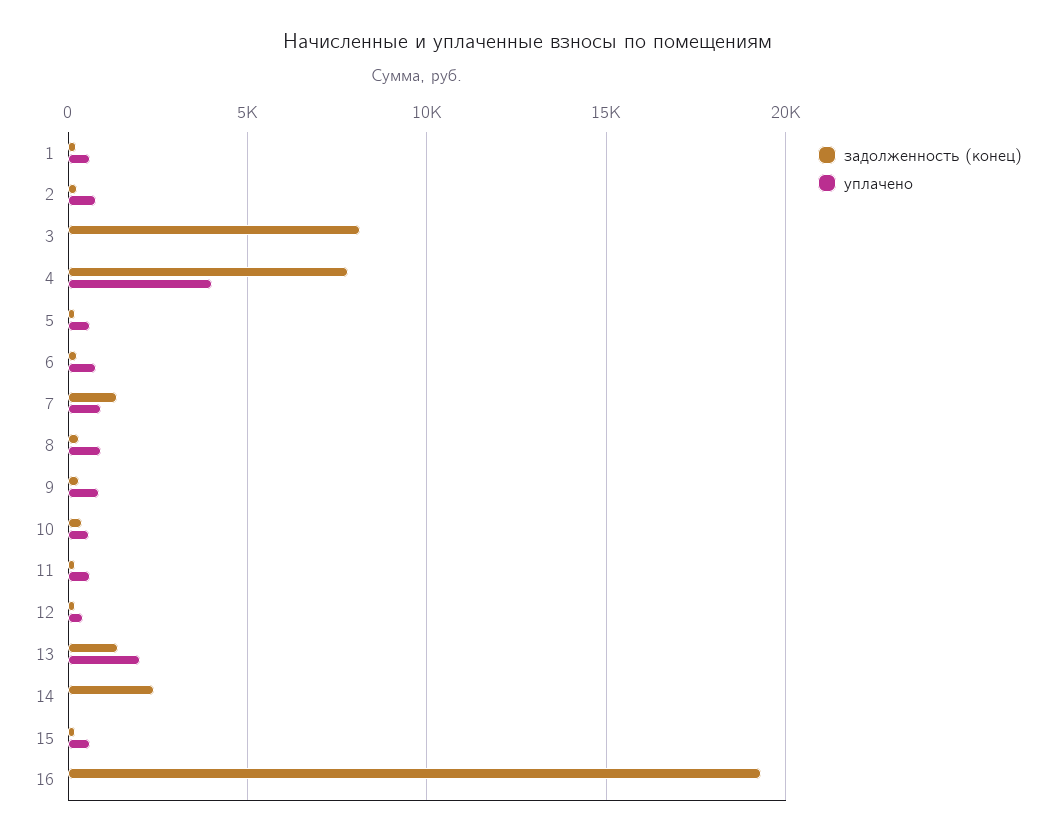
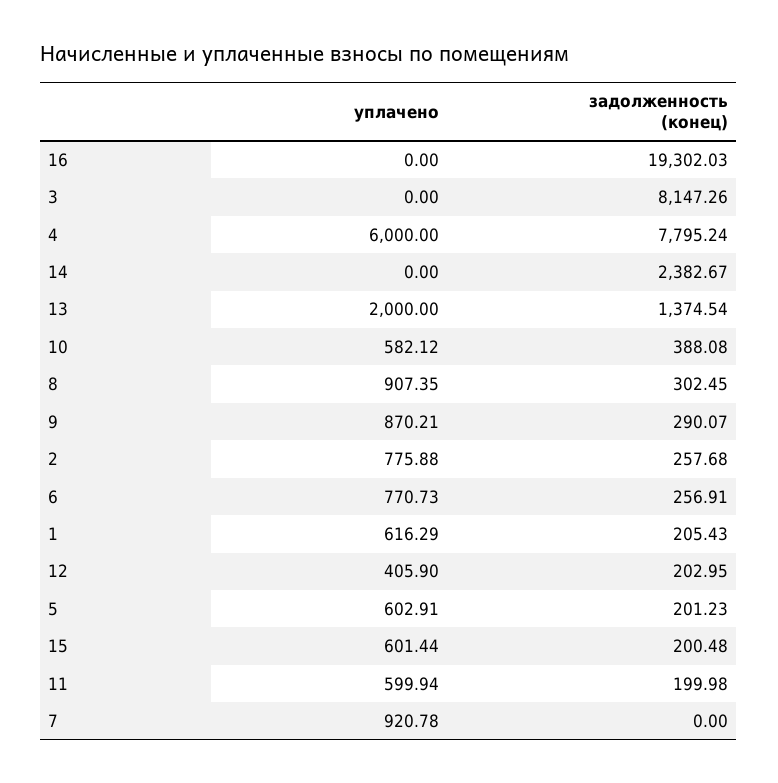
уплачено, 4: 4000 -> 6000
задолженность (конец), 7: 1500 -> 0

